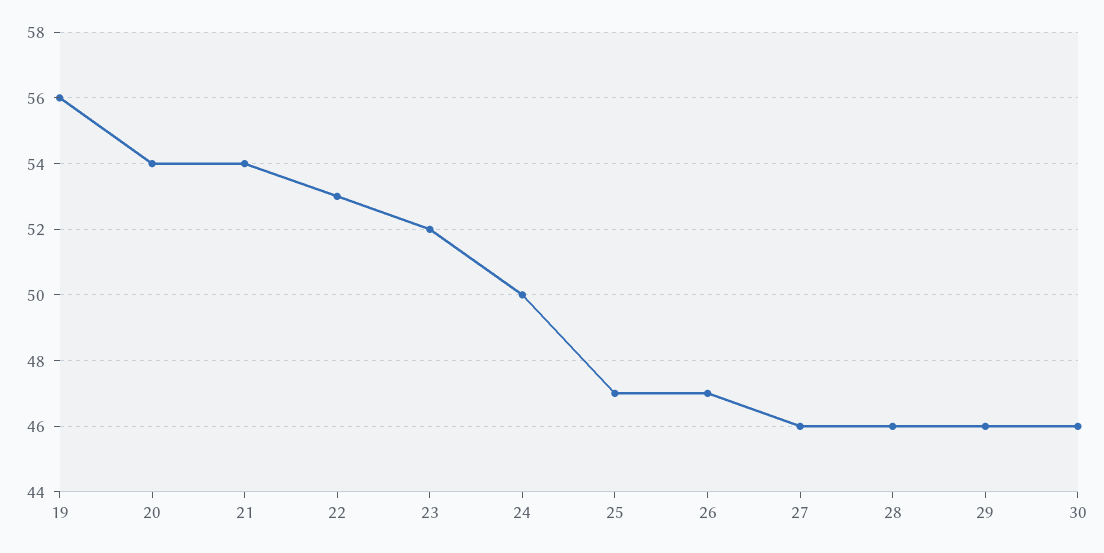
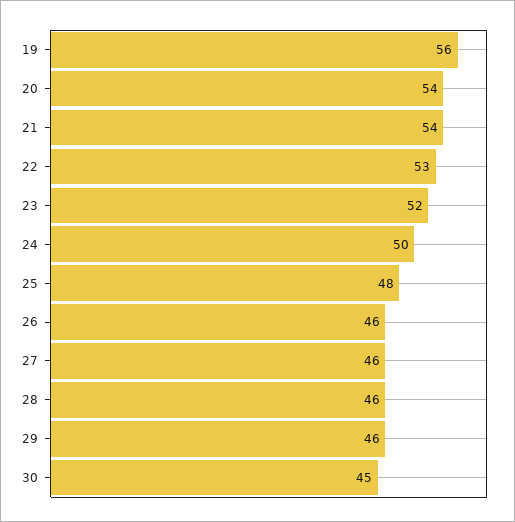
25: 47 -> 48
26: 47 -> 46
30: 46 -> 45

